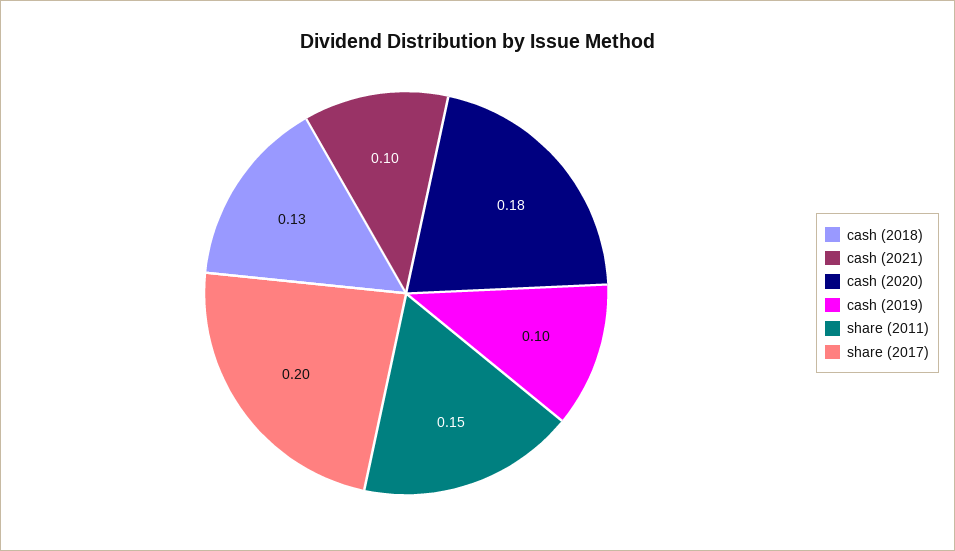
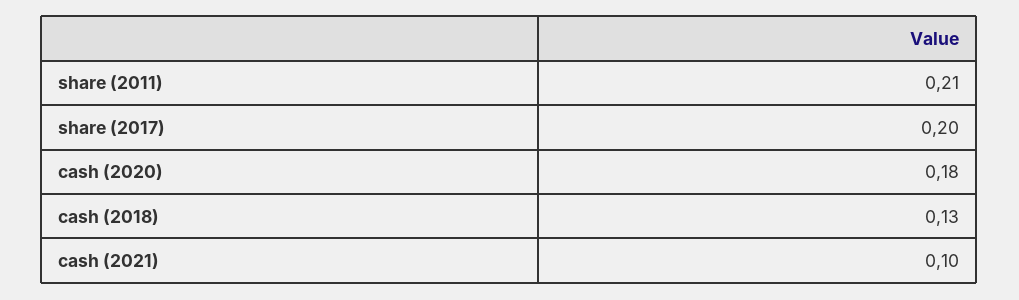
cash (2019): 0.1 -> none
share (2011): 0.15 -> 0.21

